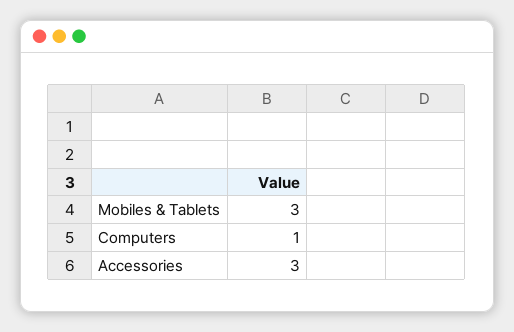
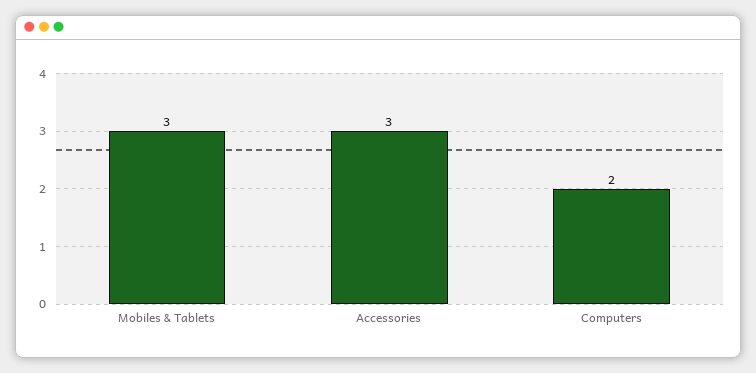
Computers: 1 -> 2

